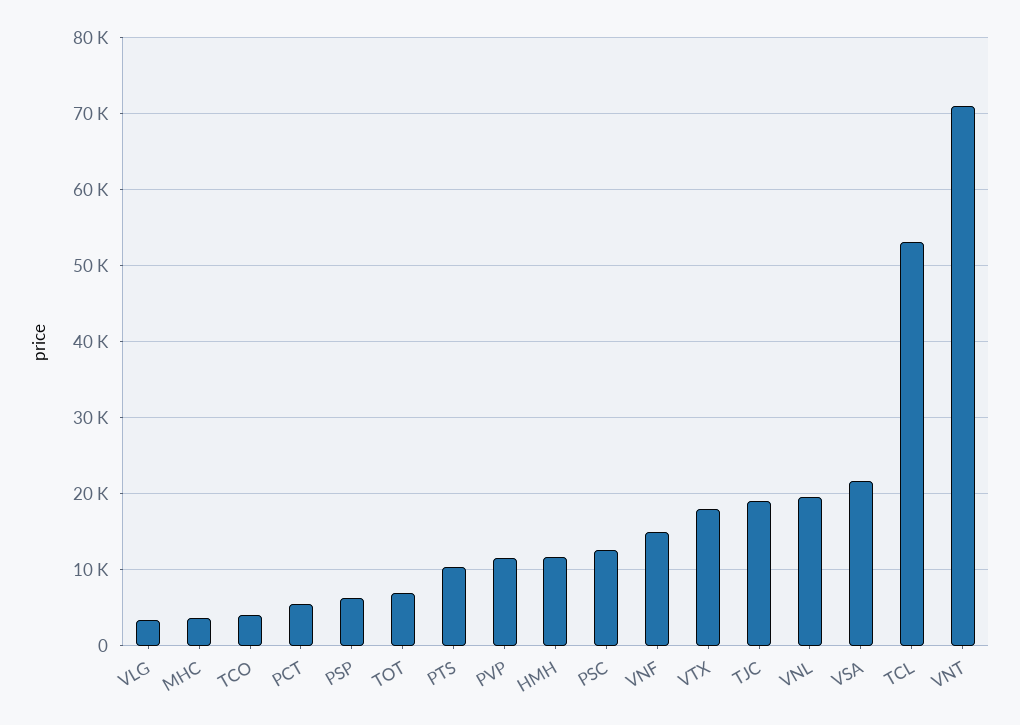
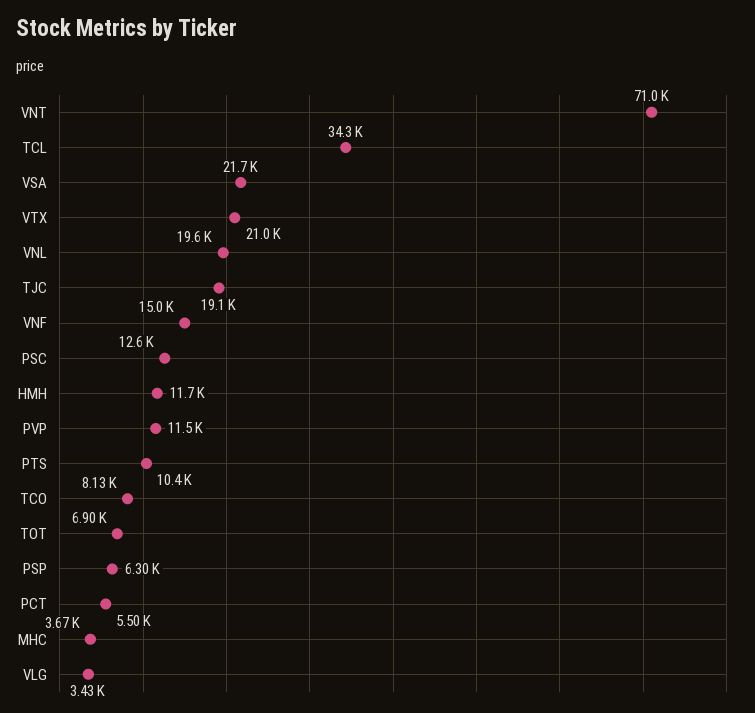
TCO: 4000 -> 8130
VTX: 18000 -> 21000
TCL: 53000 -> 34300

